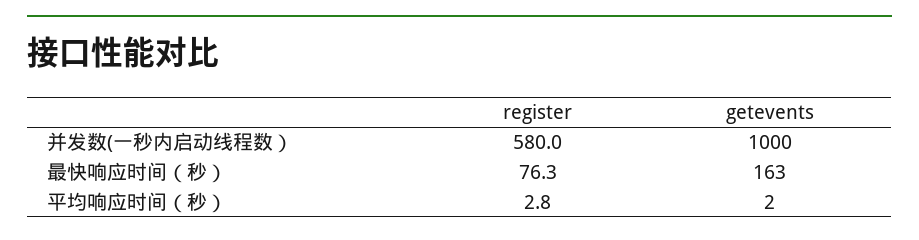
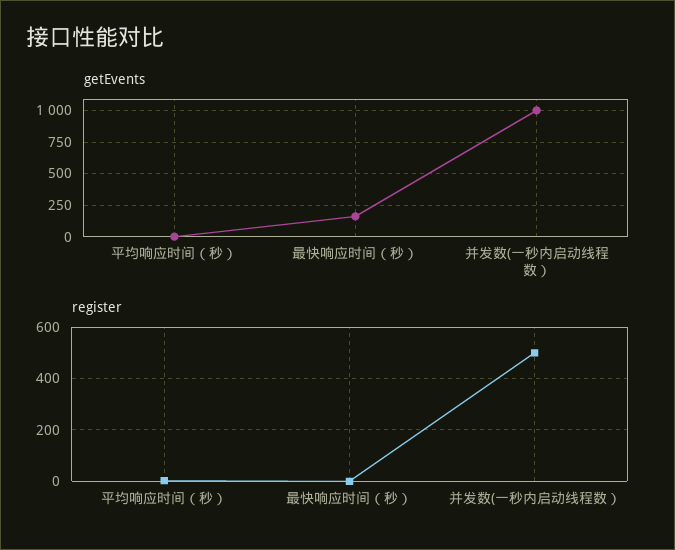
register, 并发数(一秒内启动线程数）: 580 -> 500
register, 最快响应时间（秒）: 76.3 -> 0

